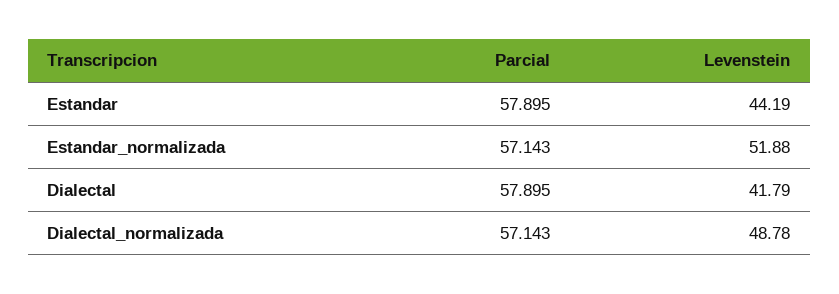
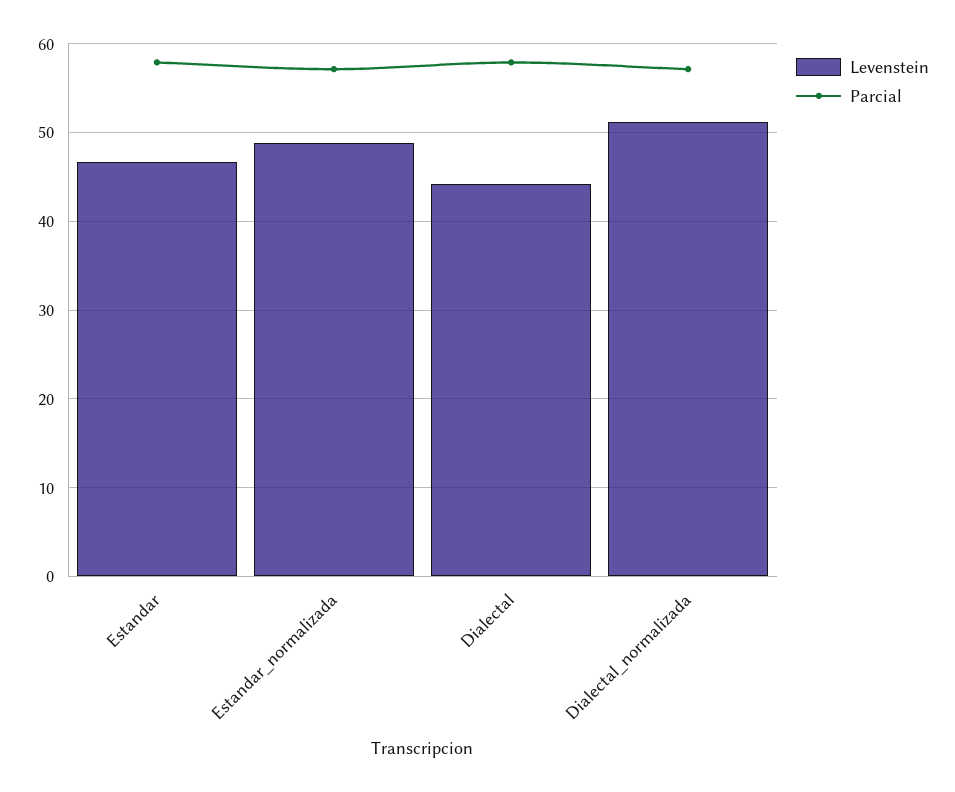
Levenstein, Estandar: 44.19 -> 47
Levenstein, Estandar_normalizada: 51.88 -> 49
Levenstein, Dialectal: 41.79 -> 44
Levenstein, Dialectal_normalizada: 48.78 -> 51

